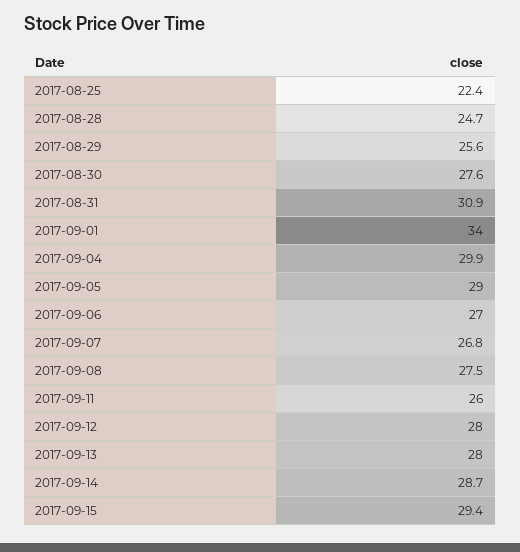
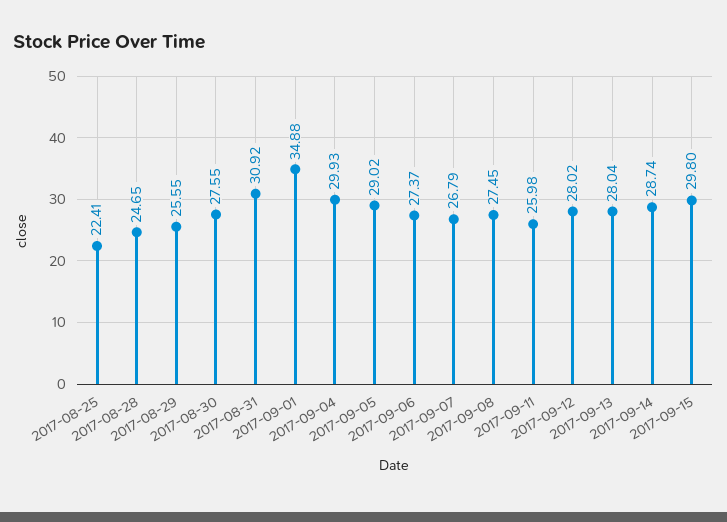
2017-09-01: 34 -> 34.88
2017-09-06: 27 -> 27.37
2017-09-15: 29.4 -> 29.8

